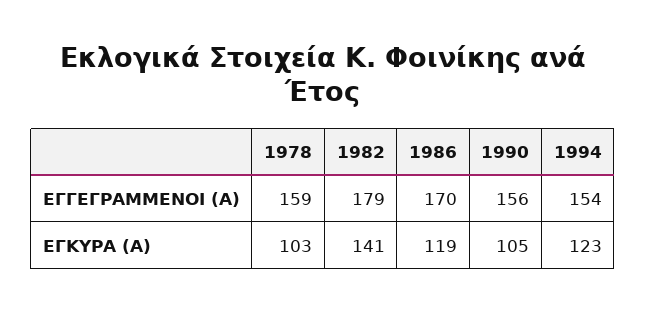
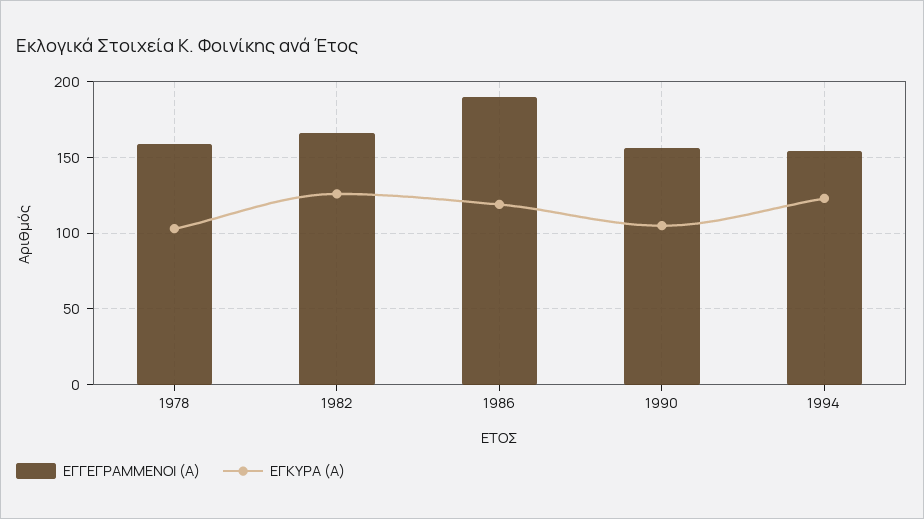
ΕΓΓΕΓΡΑΜΜΕΝΟΙ (Α), 1982: 179 -> 165
ΕΓΓΕΓΡΑΜΜΕΝΟΙ (Α), 1986: 170 -> 190
ΕΓΚΥΡΑ (Α), 1982: 141 -> 125

